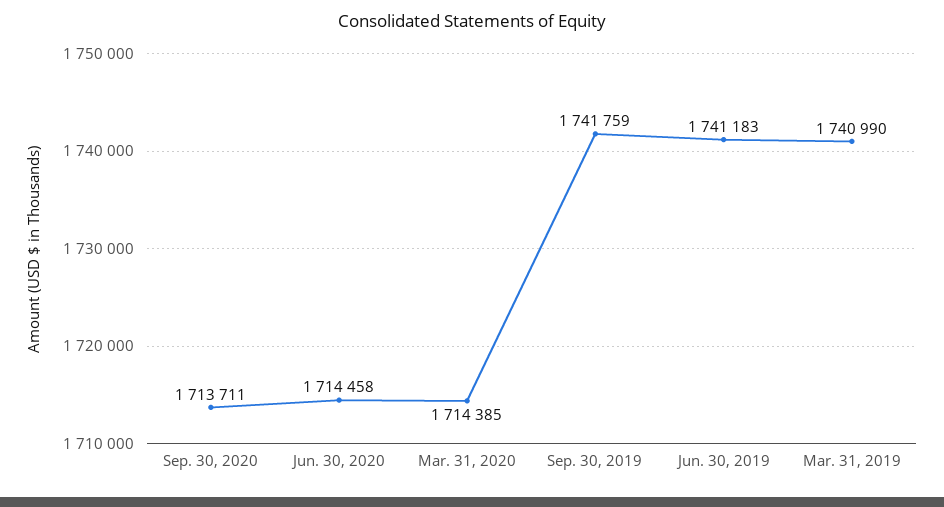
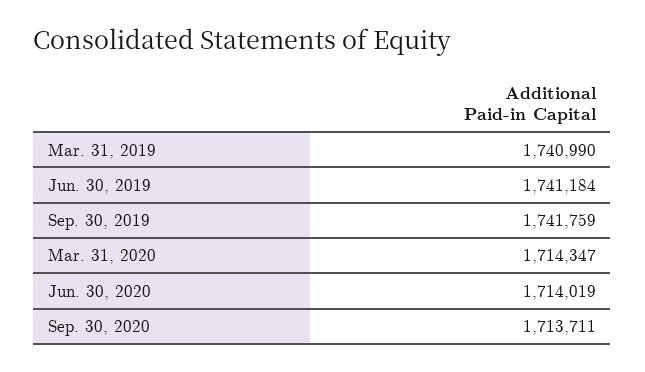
Jun. 30, 2020: 1714458 -> 1714019
Mar. 31, 2020: 1714385 -> 1714347
Jun. 30, 2019: 1741183 -> 1741184

